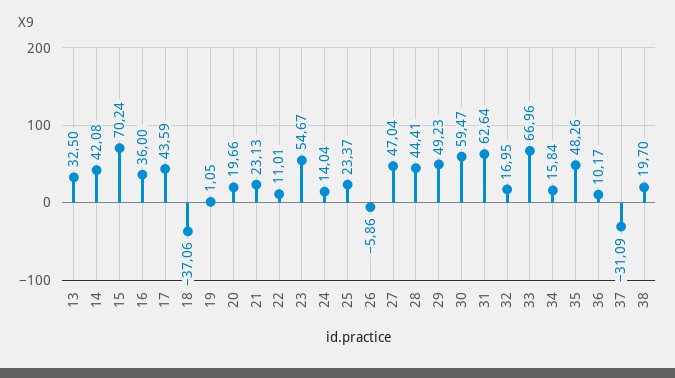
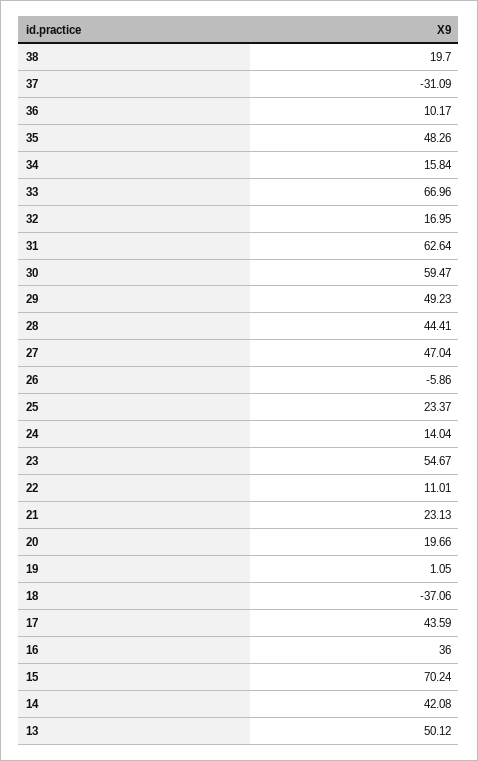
13: 32.5 -> 50.12

